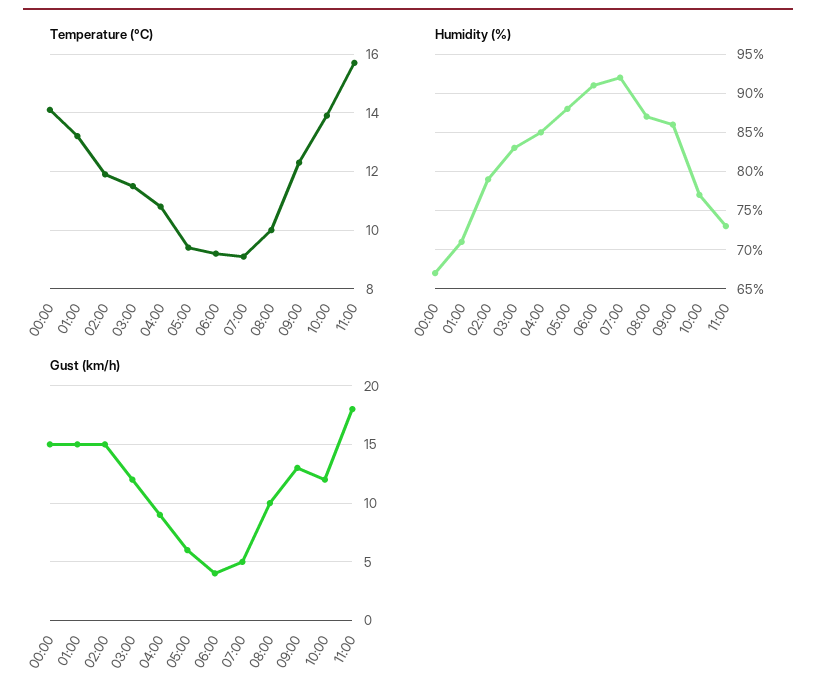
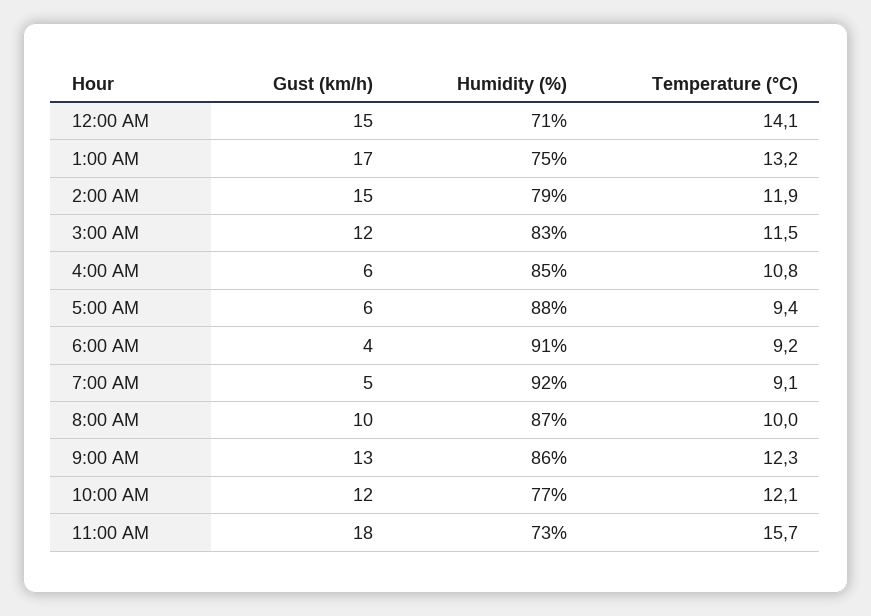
Temperature (°C), 10:00: 14 -> 12.1
Humidity (%), 00:00: 67 -> 71
Humidity (%), 01:00: 71 -> 75
Gust (km/h), 01:00: 15 -> 17
Gust (km/h), 04:00: 9 -> 6

